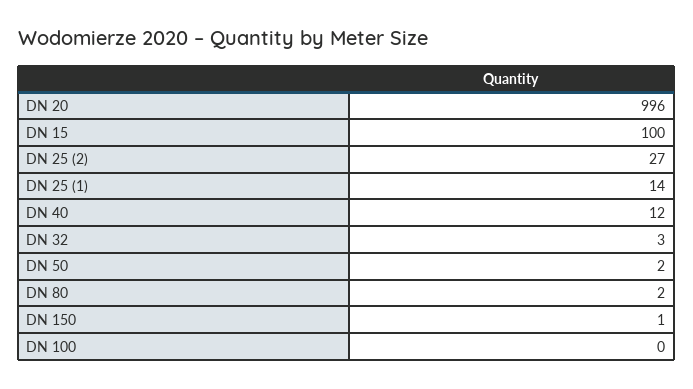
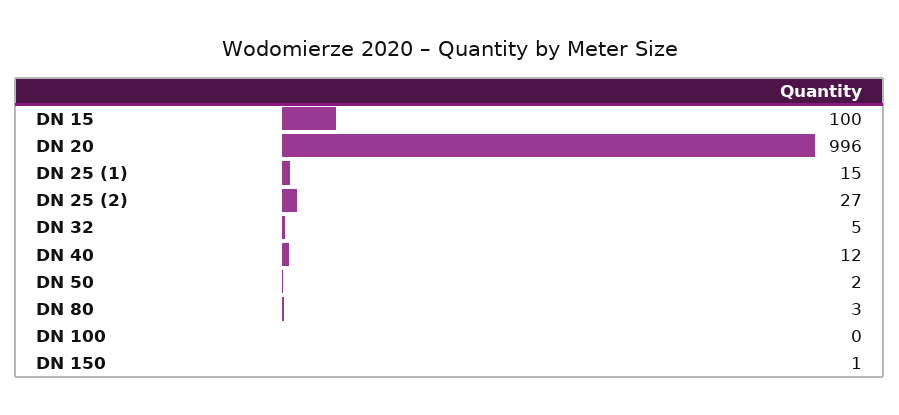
DN 25 (1): 14 -> 15
DN 32: 3 -> 5
DN 80: 2 -> 3

